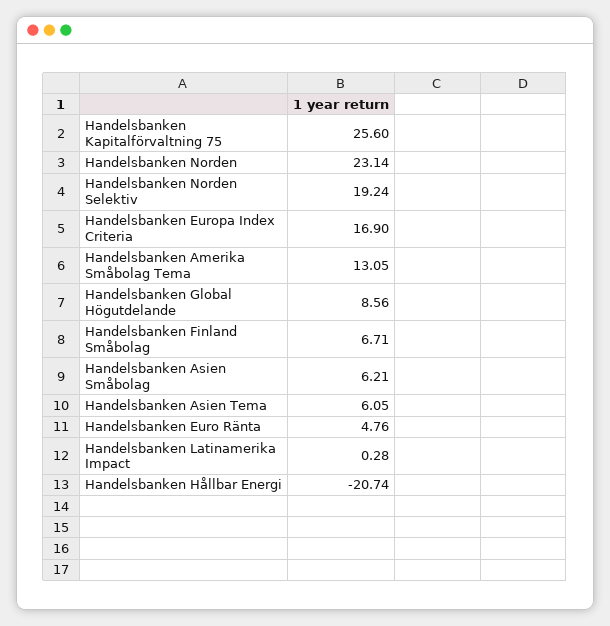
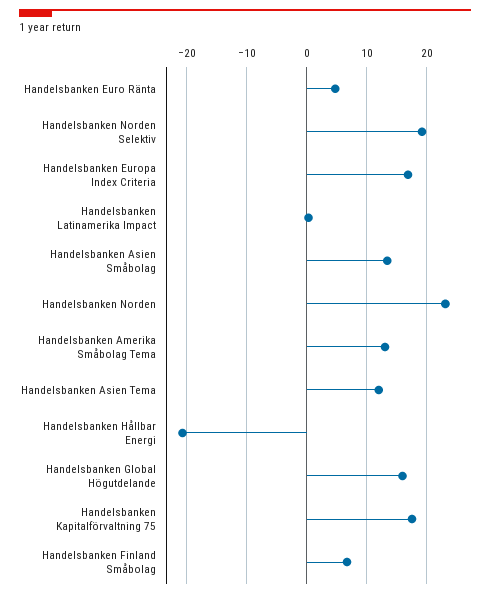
Handelsbanken Kapitalförvaltning 75: 25.6 -> 18
Handelsbanken Global Högutdelande: 8.56 -> 16
Handelsbanken Asien Småbolag: 6.21 -> 14
Handelsbanken Asien Tema: 6.05 -> 12

